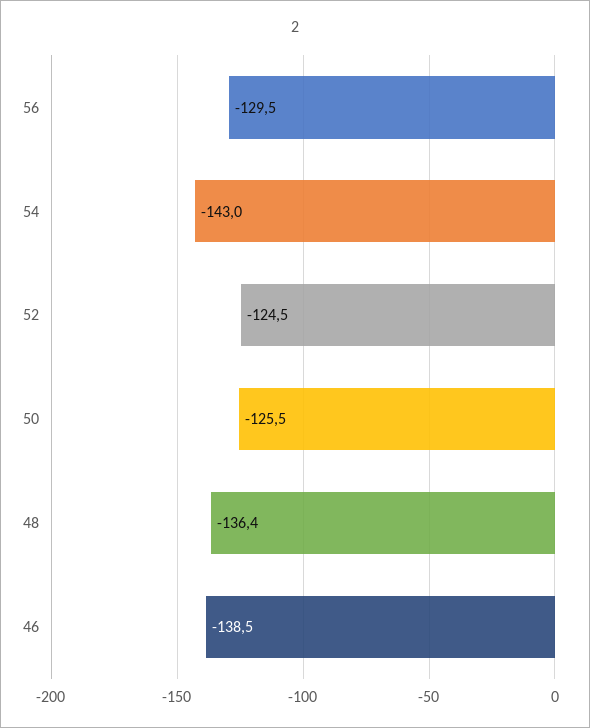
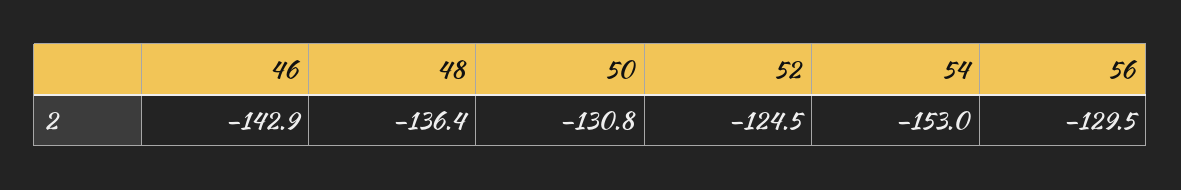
54: -143 -> -153
50: -125.5 -> -130.8
46: -138.5 -> -142.9

